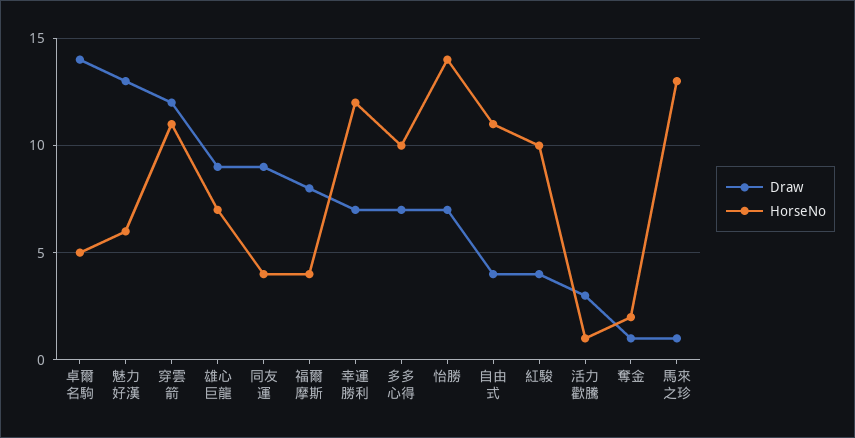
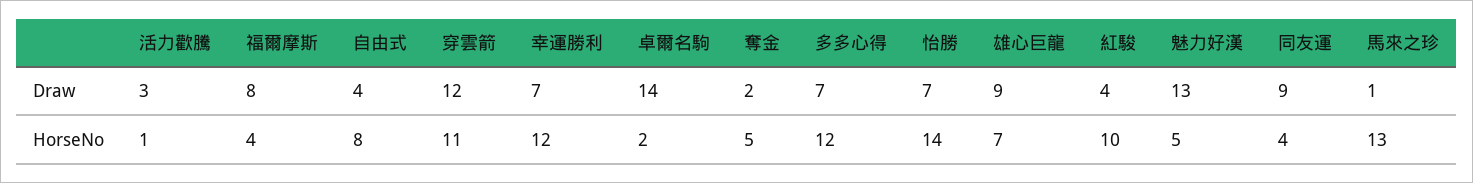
HorseNo, 卓爾名駒: 5 -> 2
HorseNo, 魅力好漢: 6 -> 5
HorseNo, 多多心得: 10 -> 12
HorseNo, 自由式: 11 -> 8
Draw, 奪金: 1 -> 2
HorseNo, 奪金: 2 -> 5

